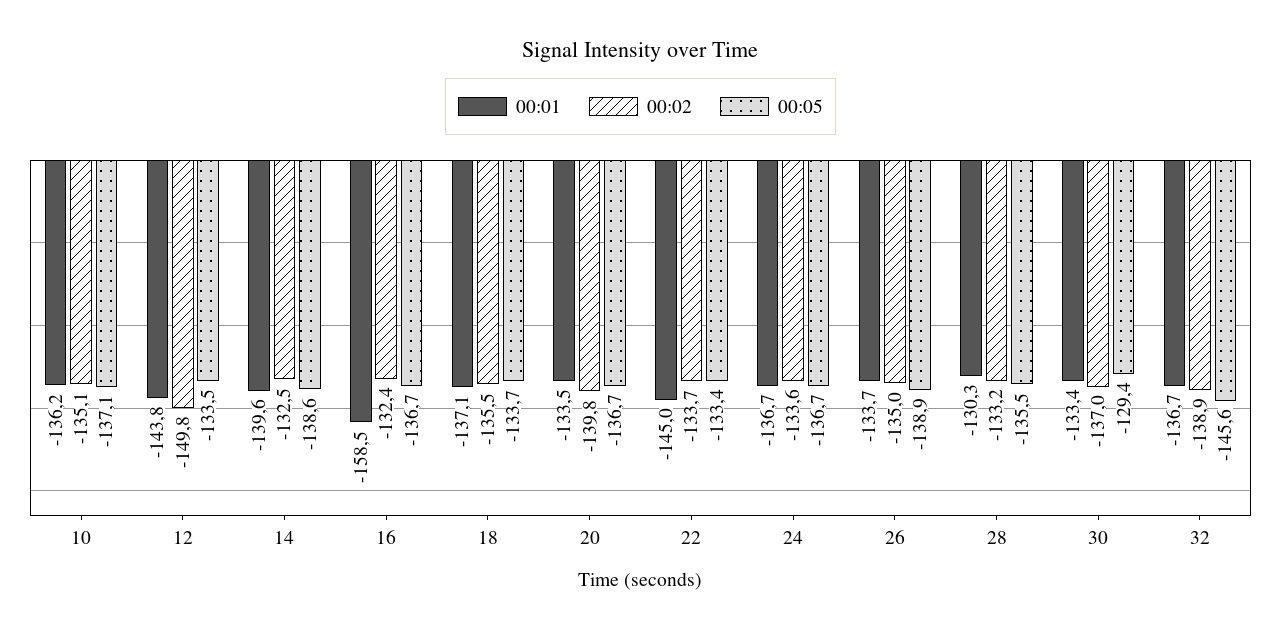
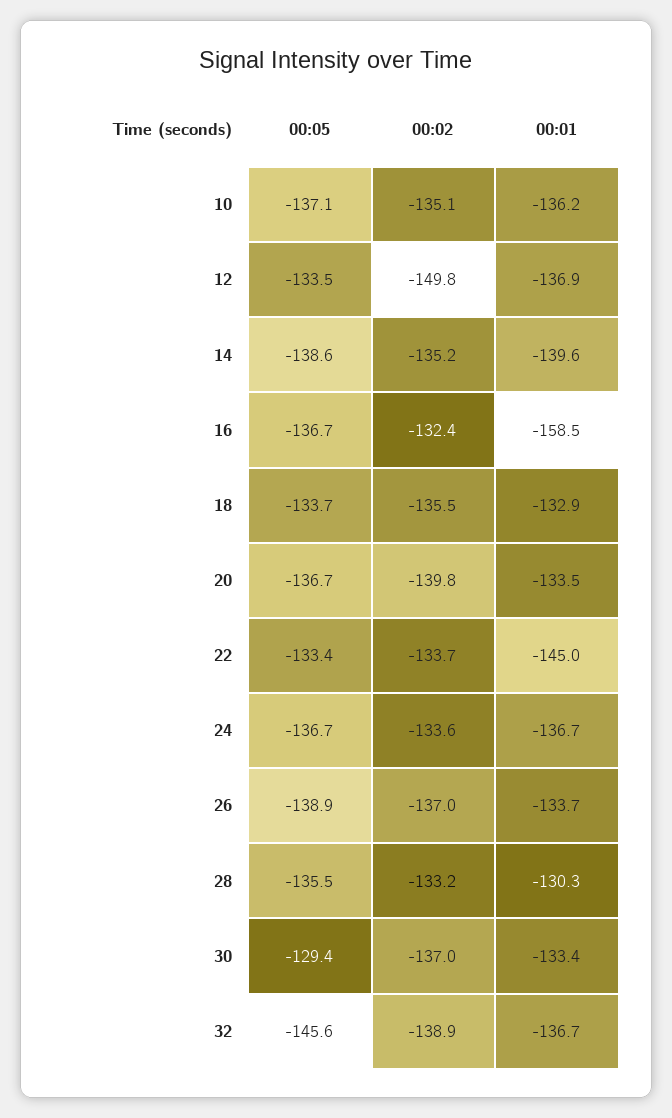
00:01, 12: -143.8 -> -136.9
00:02, 14: -132.5 -> -135.2
00:01, 18: -137.1 -> -132.9
00:02, 26: -135 -> -137

